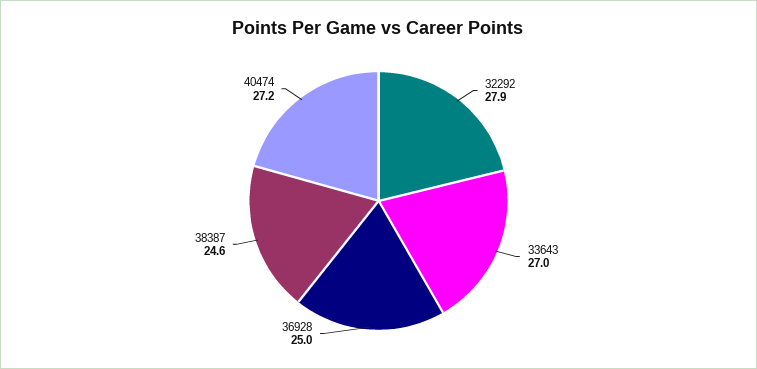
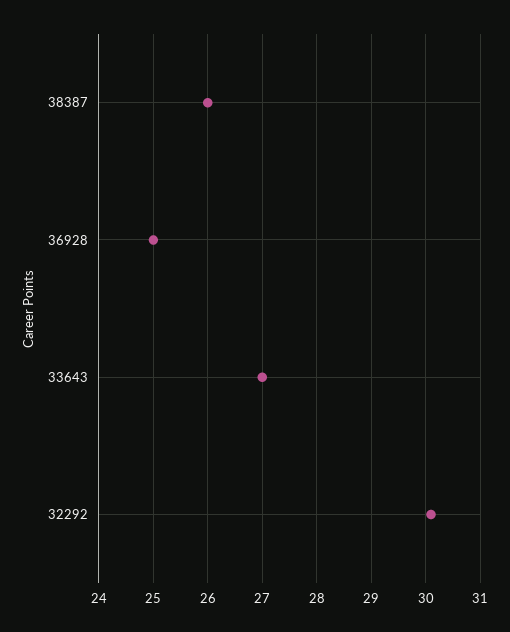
32292: 27.9 -> 30
38387: 24.6 -> 26
40474: 27.2 -> none

